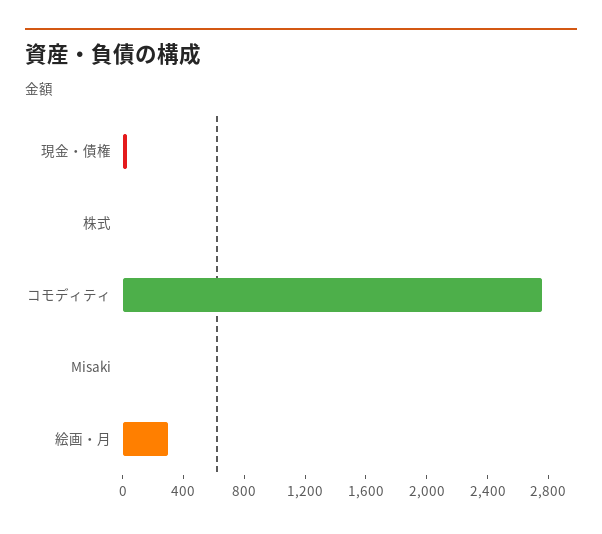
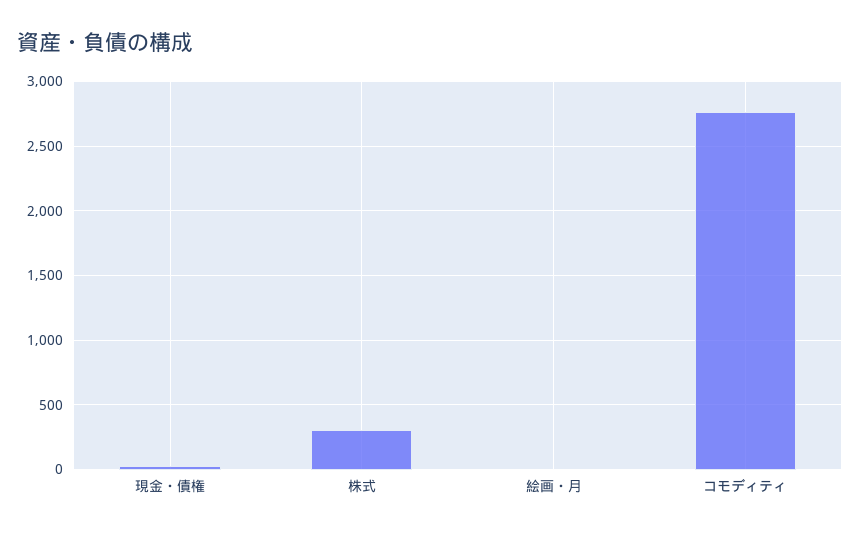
株式: 0 -> 300
Misaki: 0 -> none
絵画・月: 300 -> 0

